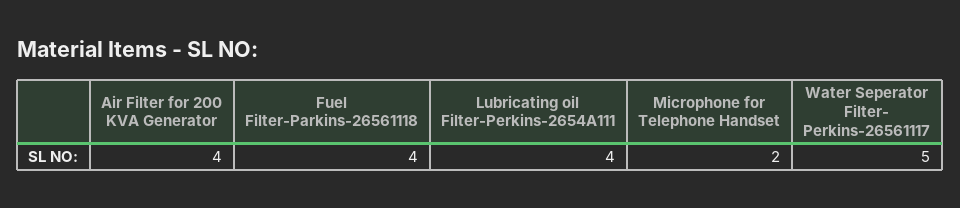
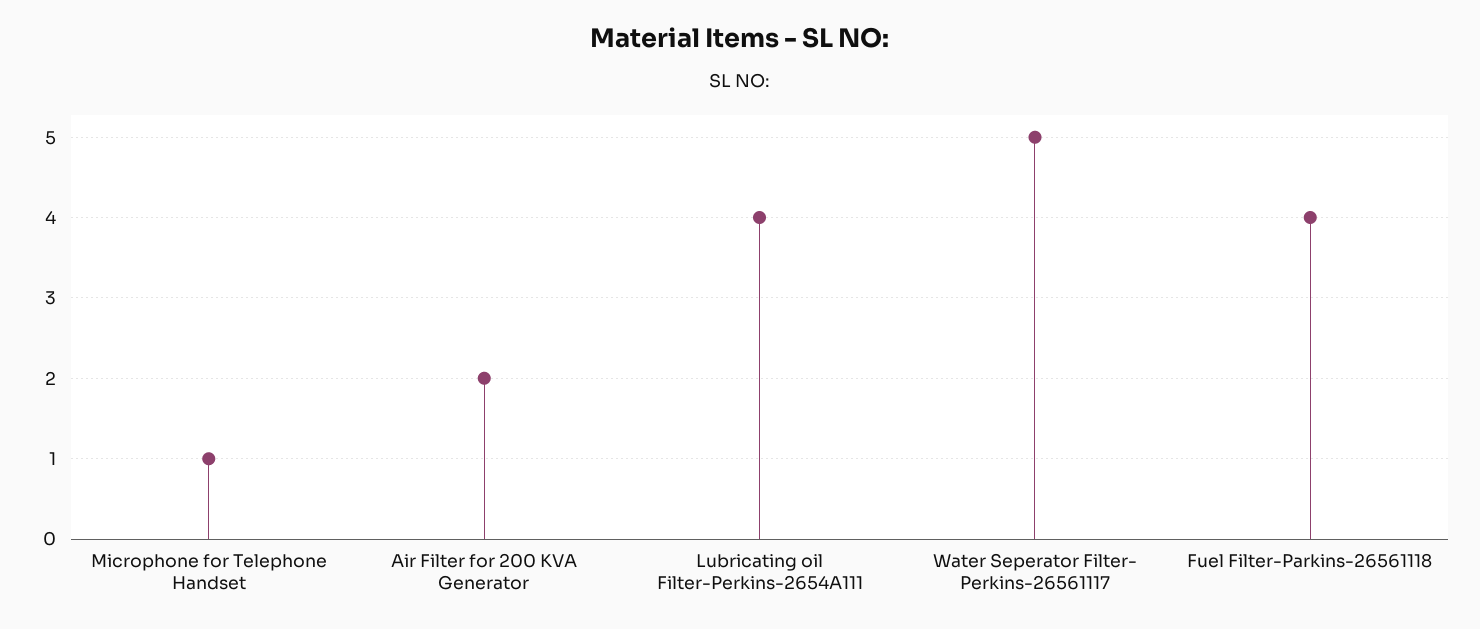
Air Filter for 200 KVA Generator: 4 -> 2
Microphone for Telephone Handset: 2 -> 1

